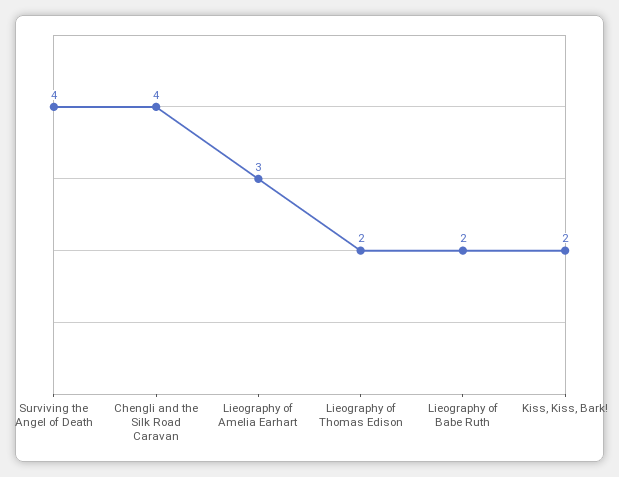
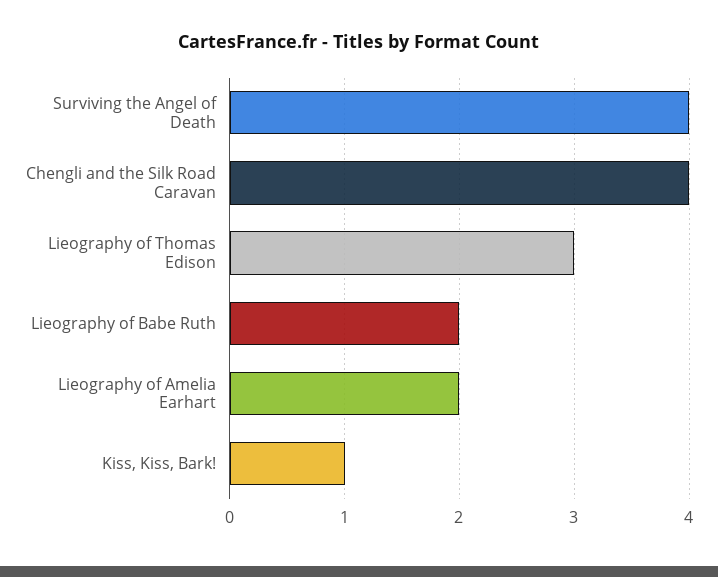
Lieography of Amelia Earhart: 3 -> 2
Lieography of Thomas Edison: 2 -> 3
Kiss, Kiss, Bark!: 2 -> 1

